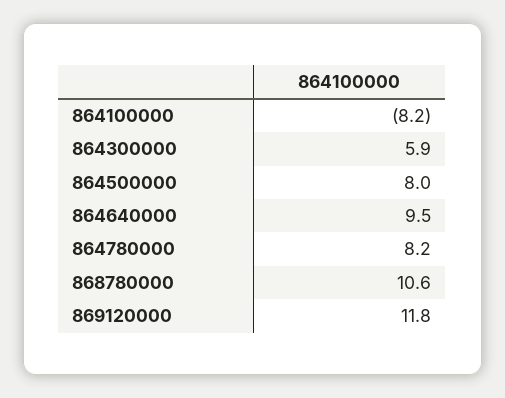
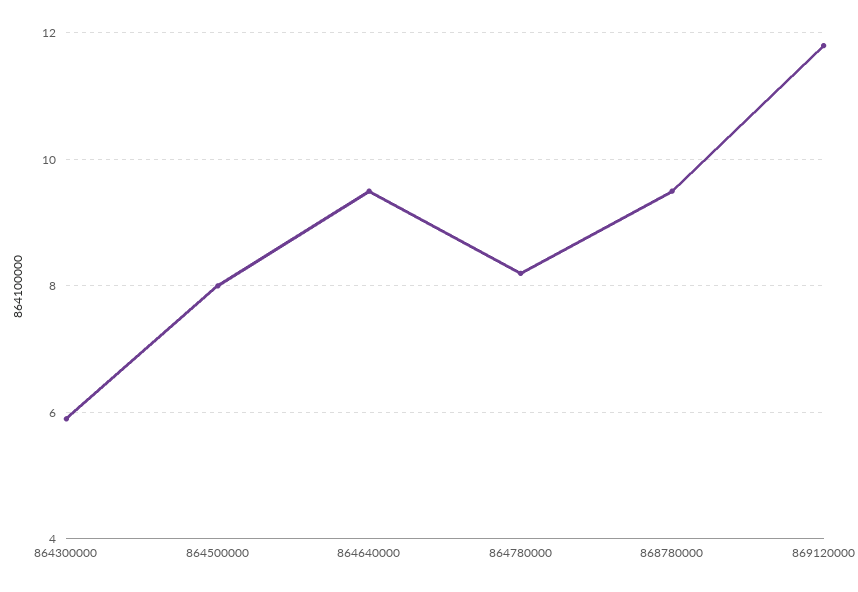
864100000: -8.2 -> none
868780000: 10.6 -> 9.5

